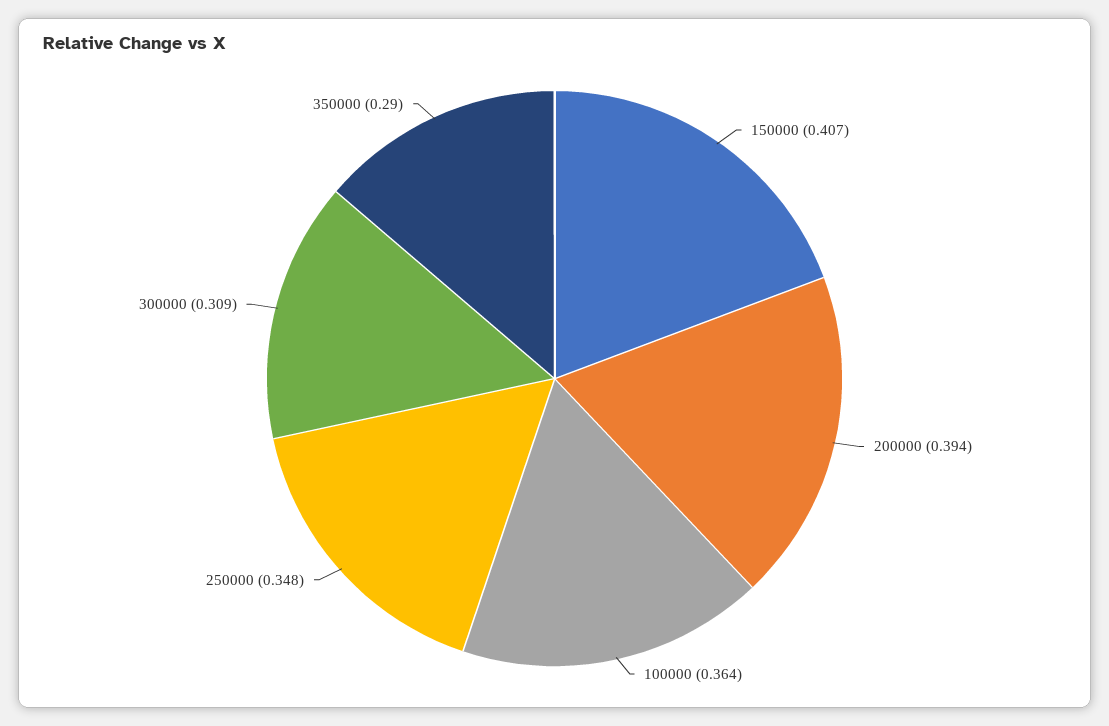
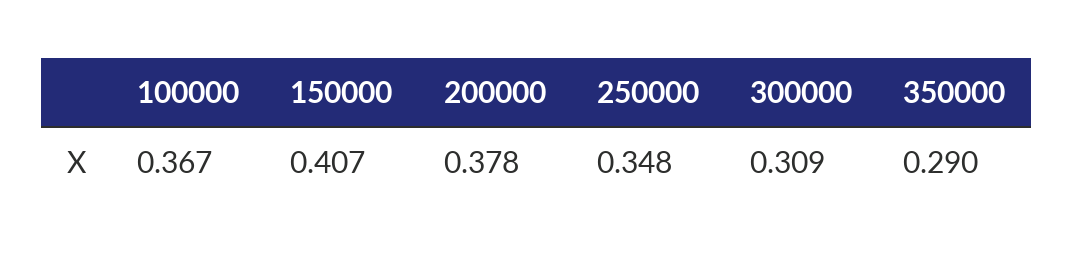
200000: 0.394 -> 0.378
100000: 0.364 -> 0.367

